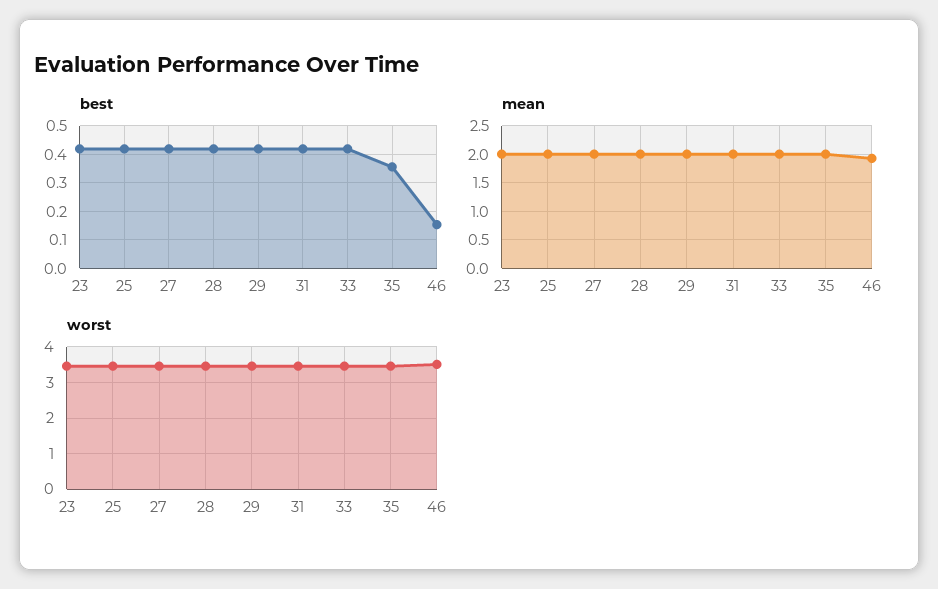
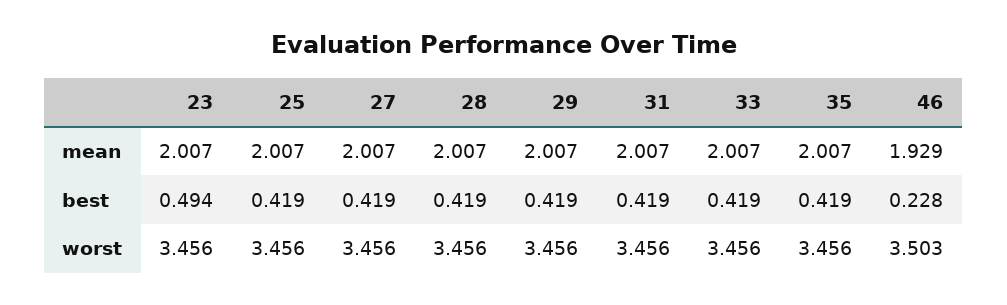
best, 23: 0.425 -> 0.494
best, 35: 0.35 -> 0.419
best, 46: 0.15 -> 0.228

